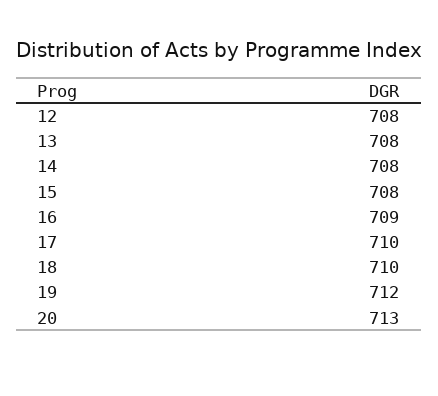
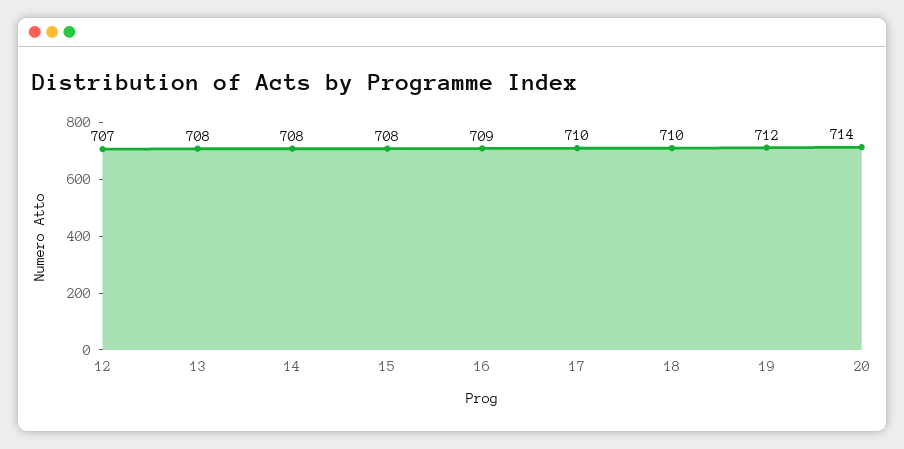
12: 708 -> 707
20: 713 -> 714

